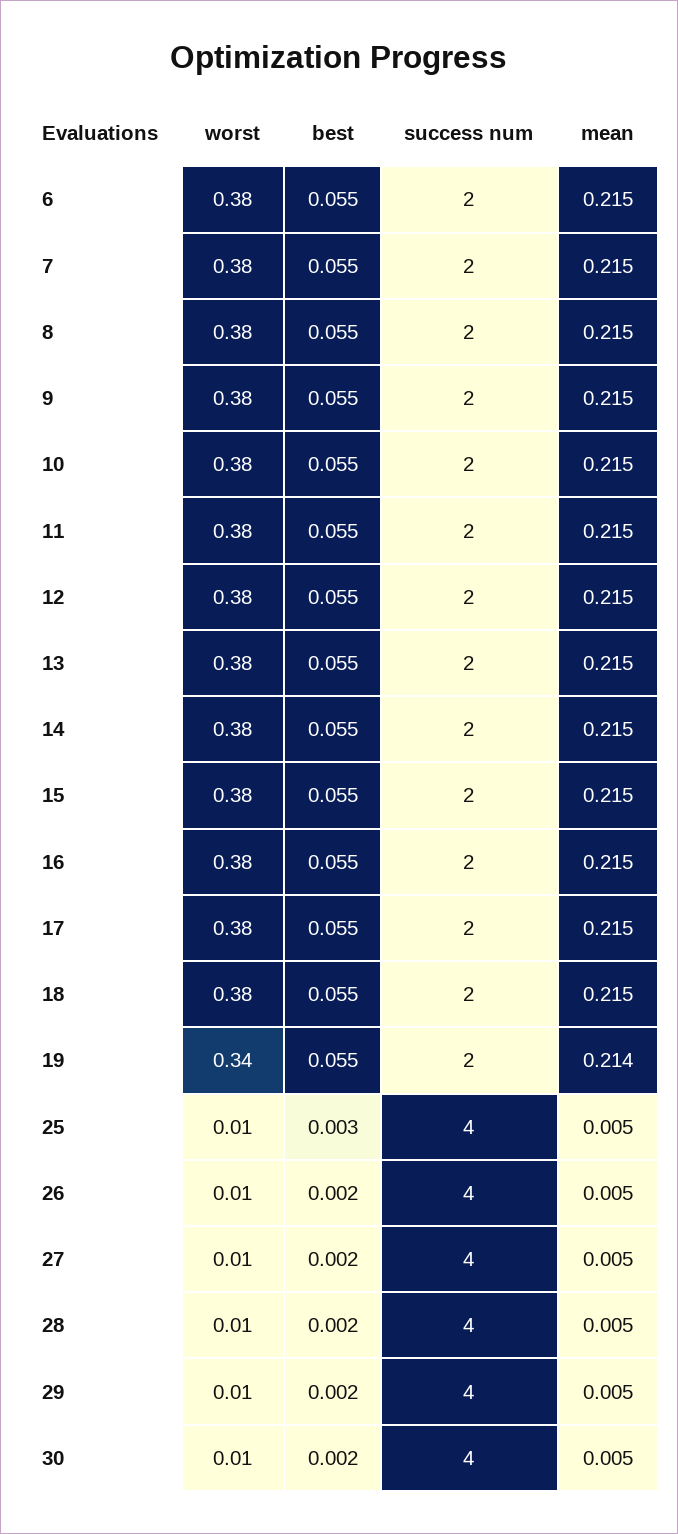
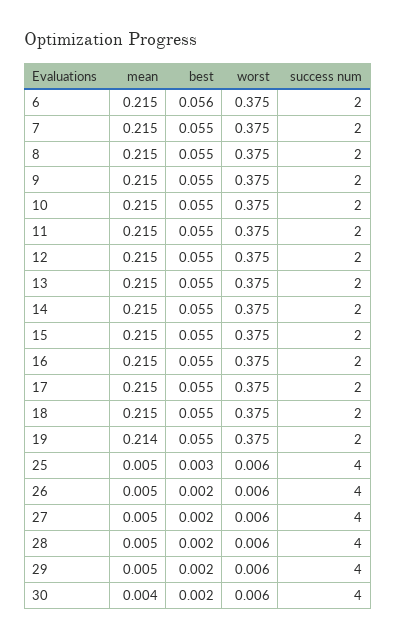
best, 6: 0.055 -> 0.056
worst, 19: 0.34 -> 0.375
mean, 30: 0.005 -> 0.004

